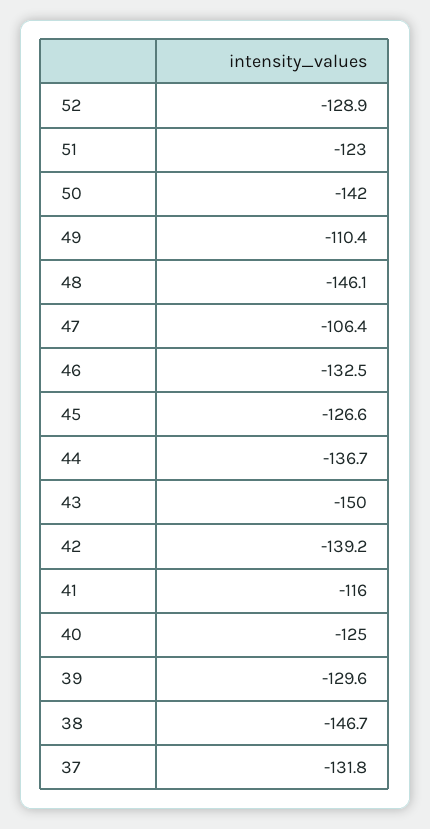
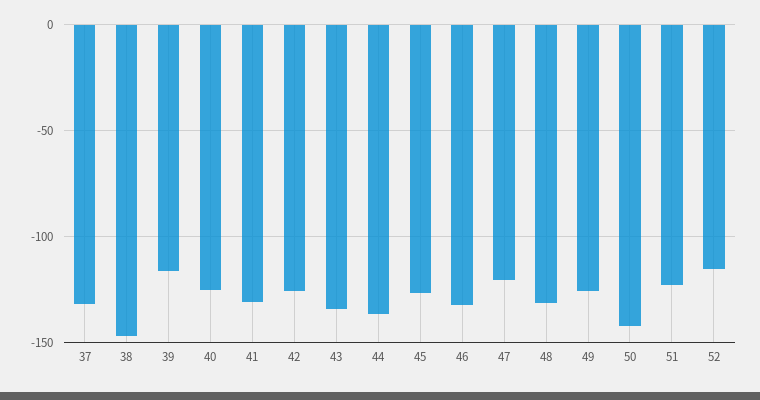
52: -128.9 -> -115
49: -110.4 -> -125
48: -146.1 -> -130
47: -106.4 -> -120
43: -150 -> -135
42: -139.2 -> -125
41: -116 -> -130
39: -129.6 -> -115

